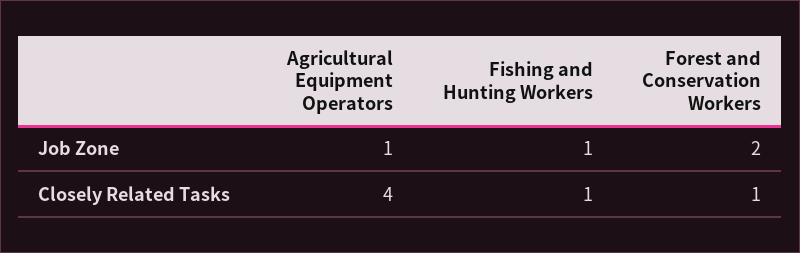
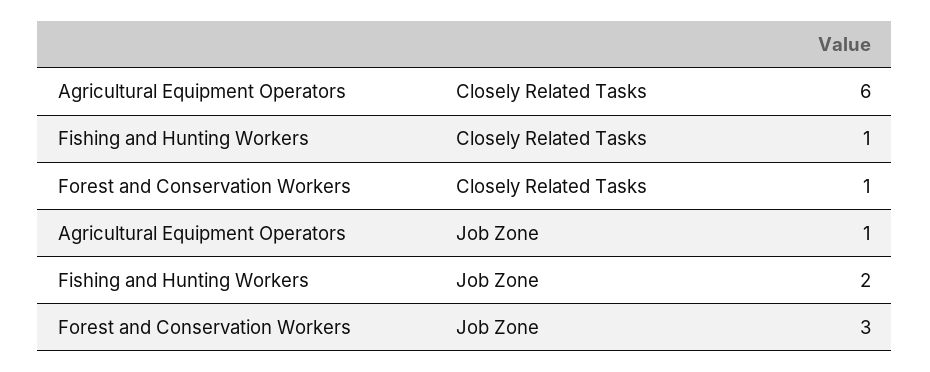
Fishing and Hunting Workers, Job Zone: 1 -> 2
Forest and Conservation Workers, Job Zone: 2 -> 3
Agricultural Equipment Operators, Closely Related Tasks: 4 -> 6

